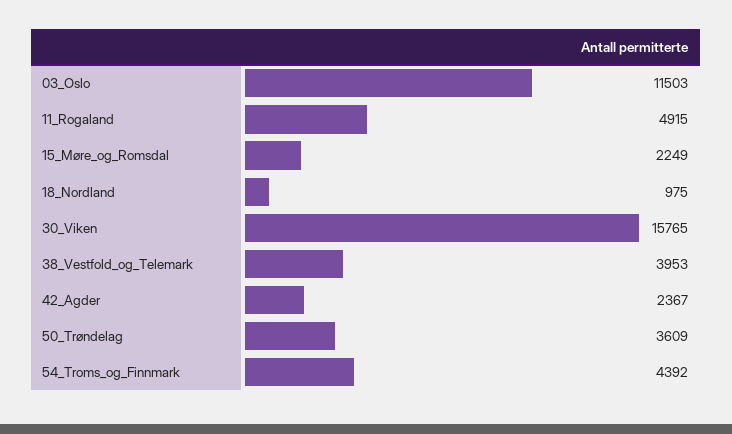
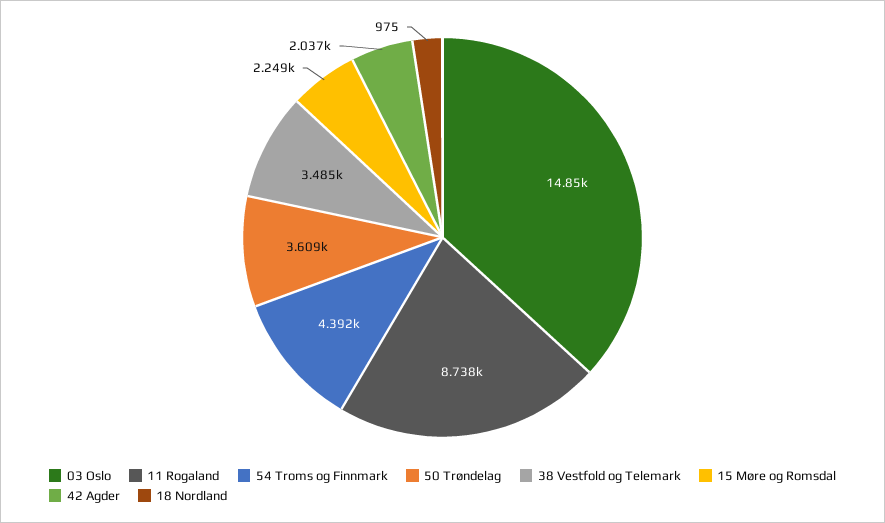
03_Oslo: 11503 -> 14850
11_Rogaland: 4915 -> 8738
30_Viken: 15765 -> none
38_Vestfold_og_Telemark: 3953 -> 3485
42_Agder: 2367 -> 2037

